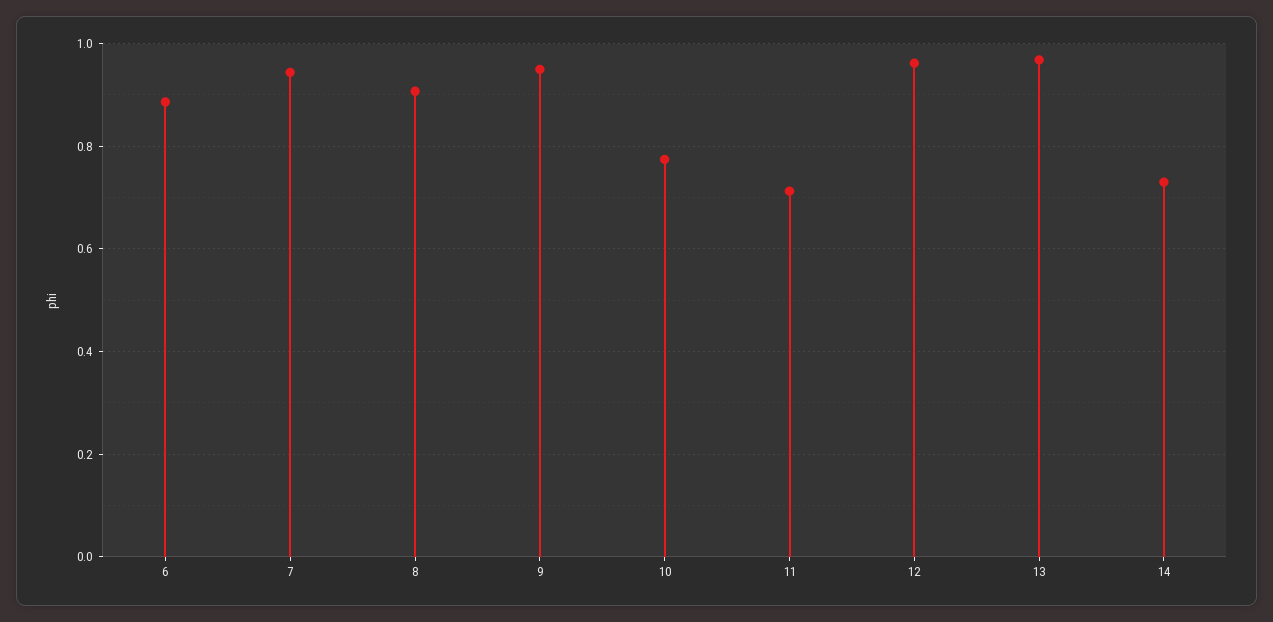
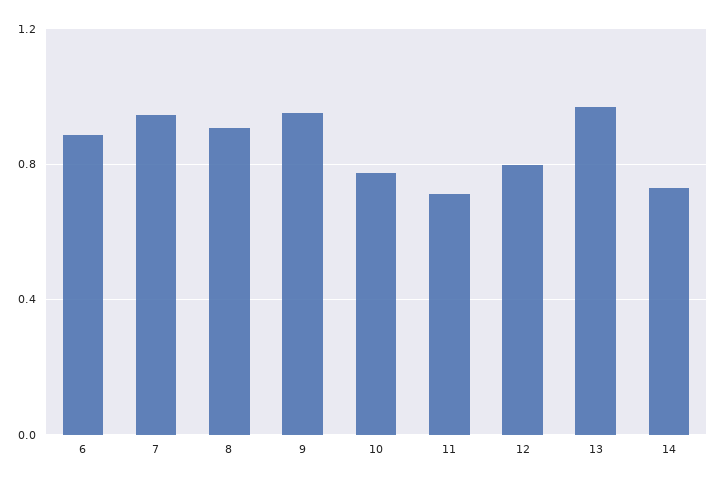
12: 0.96 -> 0.8

